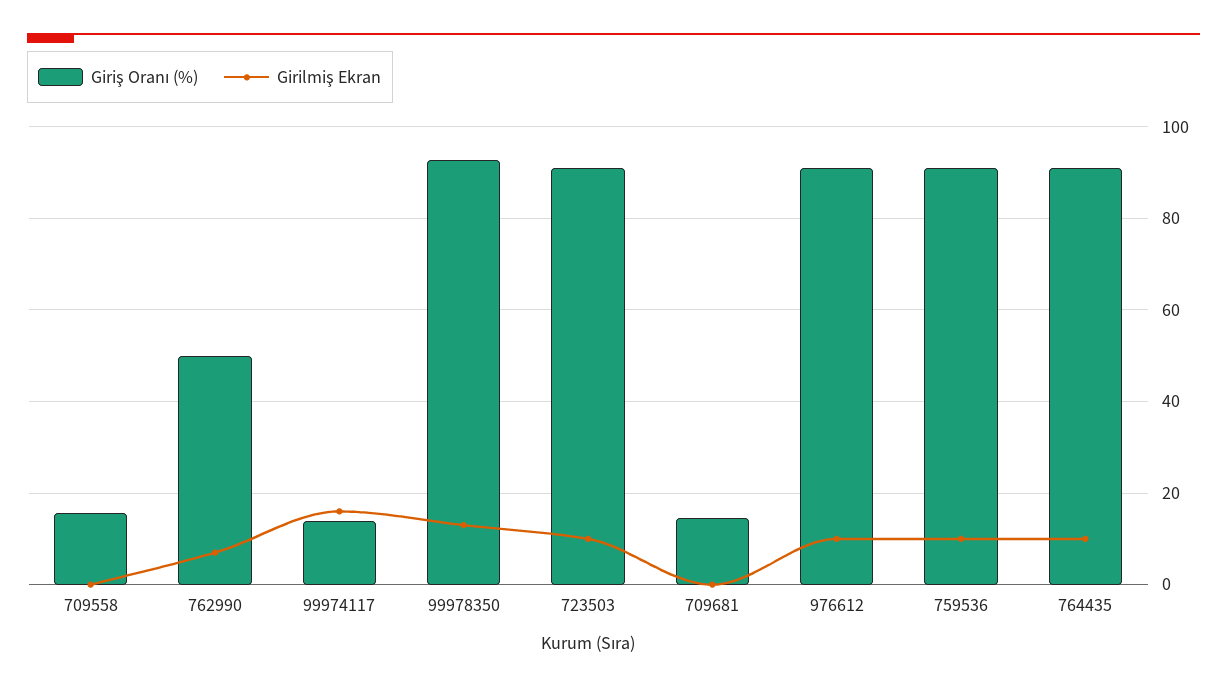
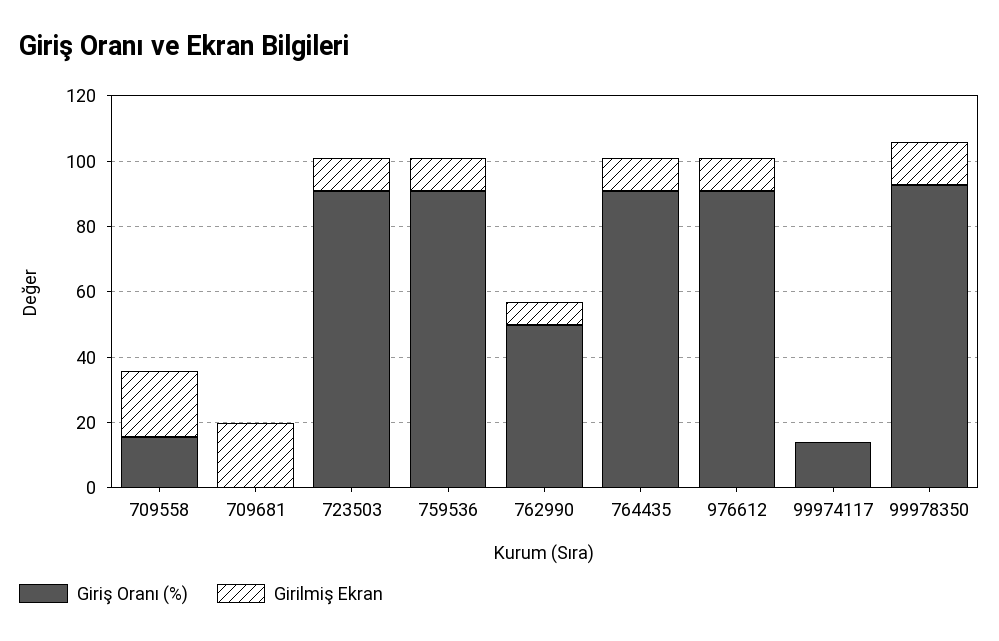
Girilmiş Ekran, 709558: 0 -> 20
Girilmiş Ekran, 99974117: 16 -> 0
Giriş Oranı (%), 709681: 14 -> 0
Girilmiş Ekran, 709681: 0 -> 20

